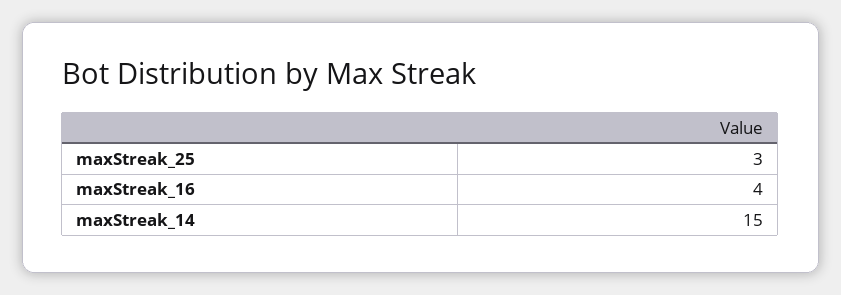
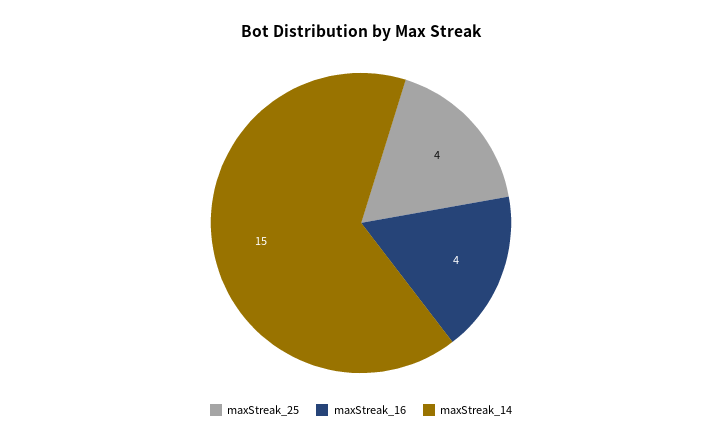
maxStreak_25: 3 -> 4

